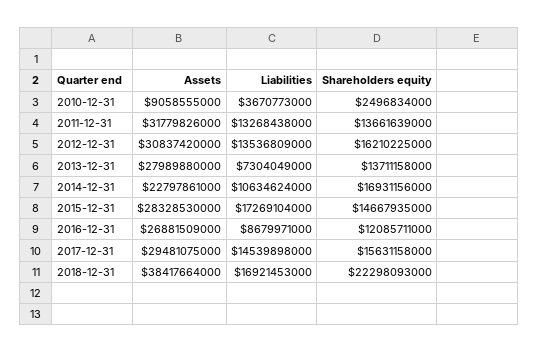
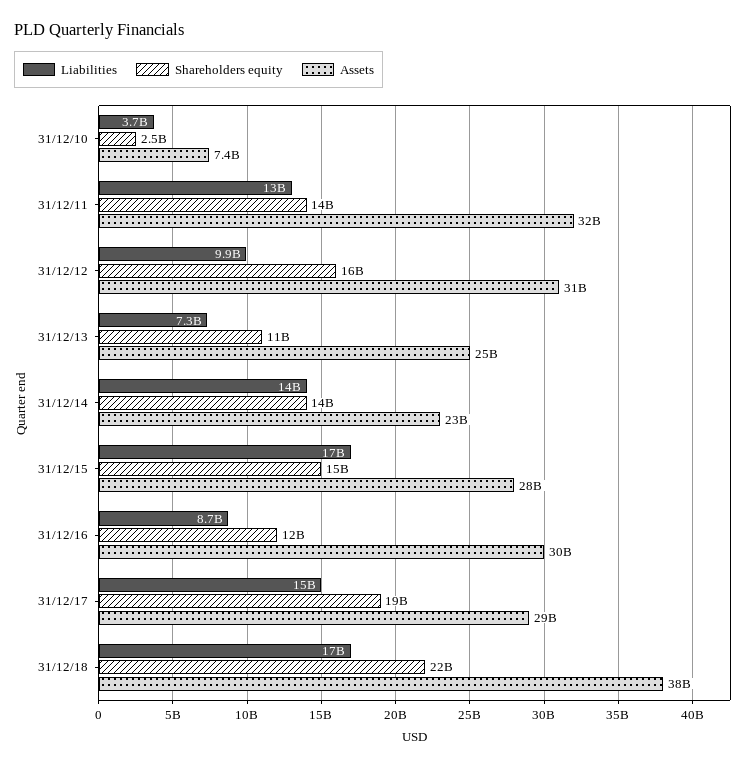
Assets, 2010-12-31: 9058555000 -> 7400000000
Liabilities, 2012-12-31: 13536809000 -> 9900000000
Assets, 2013-12-31: 27989880000 -> 25000000000
Shareholders equity, 2013-12-31: 13711158000 -> 11000000000
Liabilities, 2014-12-31: 10634624000 -> 14000000000
Shareholders equity, 2014-12-31: 16931156000 -> 14000000000
Assets, 2016-12-31: 26881509000 -> 30000000000
Shareholders equity, 2017-12-31: 15631158000 -> 19000000000

